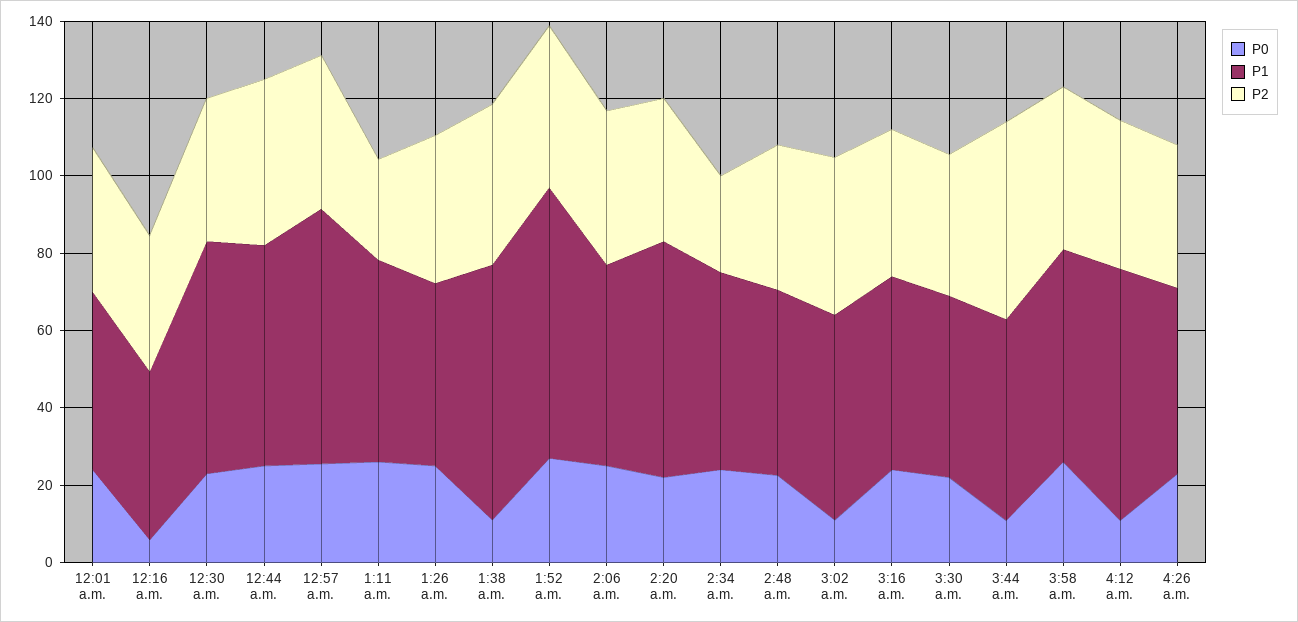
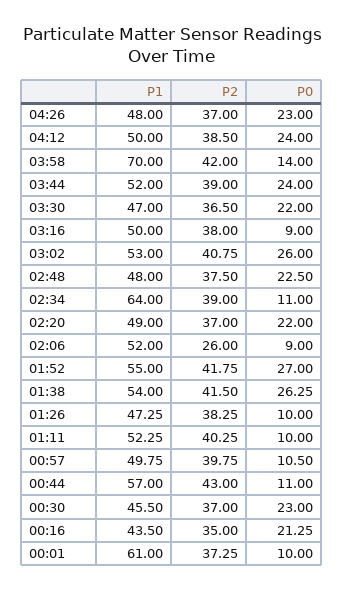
P0, 12:01 a.m.: 25 -> 10
P1, 12:01 a.m.: 45 -> 61
P0, 12:16 a.m.: 5 -> 21.25
P1, 12:30 a.m.: 60 -> 45.5
P0, 12:44 a.m.: 25 -> 11
P0, 12:57 a.m.: 25 -> 10.5
P1, 12:57 a.m.: 65 -> 49.75
P0, 1:11 a.m.: 25 -> 10
P2, 1:11 a.m.: 25 -> 40.25
P0, 1:26 a.m.: 25 -> 10
P0, 1:38 a.m.: 10 -> 26.25
P1, 1:38 a.m.: 65 -> 54
P1, 1:52 a.m.: 70 -> 55
P0, 2:06 a.m.: 25 -> 9
P2, 2:06 a.m.: 40 -> 26
P1, 2:20 a.m.: 60 -> 49
P0, 2:34 a.m.: 25 -> 11
P1, 2:34 a.m.: 50 -> 64
P2, 2:34 a.m.: 25 -> 39
P0, 3:02 a.m.: 10 -> 26
P0, 3:16 a.m.: 25 -> 9
P0, 3:44 a.m.: 10 -> 24
P2, 3:44 a.m.: 50 -> 39
P0, 3:58 a.m.: 25 -> 14
P1, 3:58 a.m.: 55 -> 70
P0, 4:12 a.m.: 10 -> 24
P1, 4:12 a.m.: 65 -> 50

